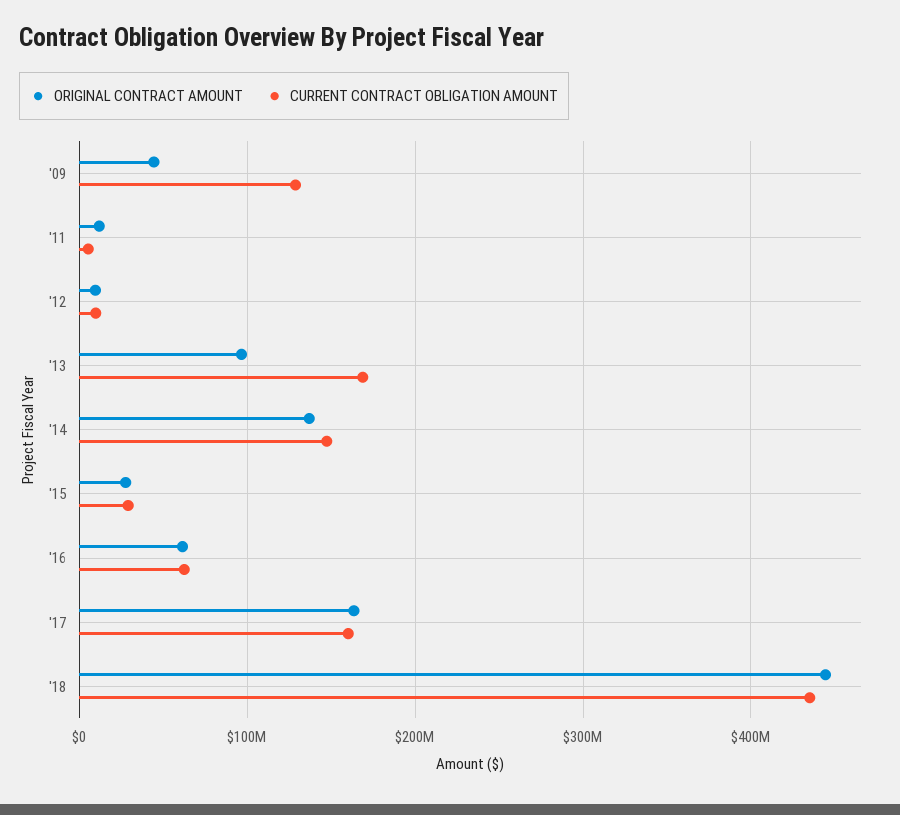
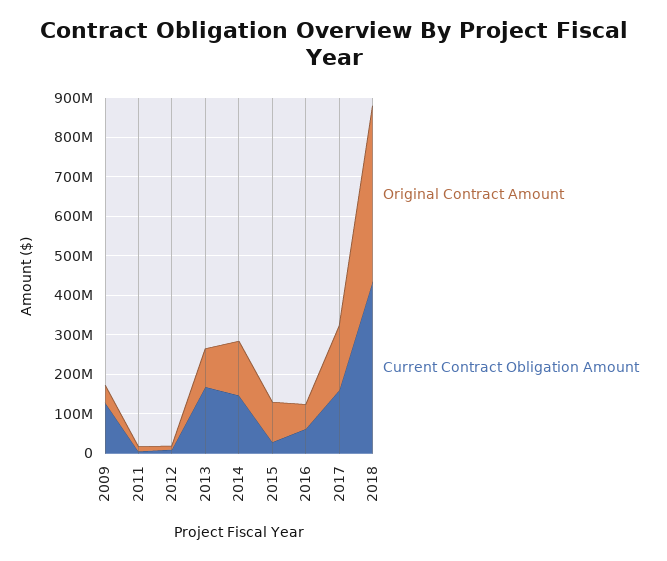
ORIGINAL CONTRACT AMOUNT, '15: 30000000 -> 100000000

